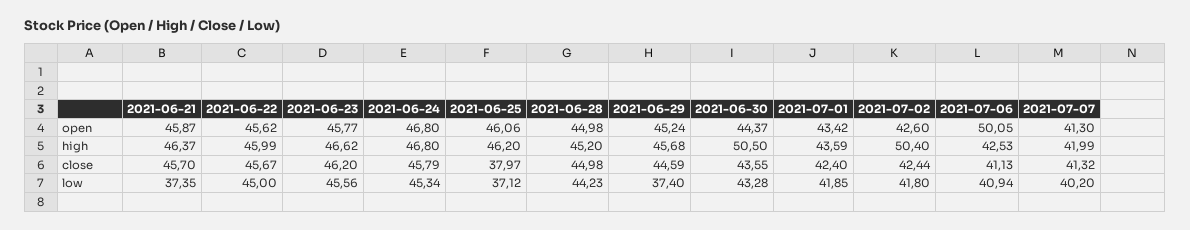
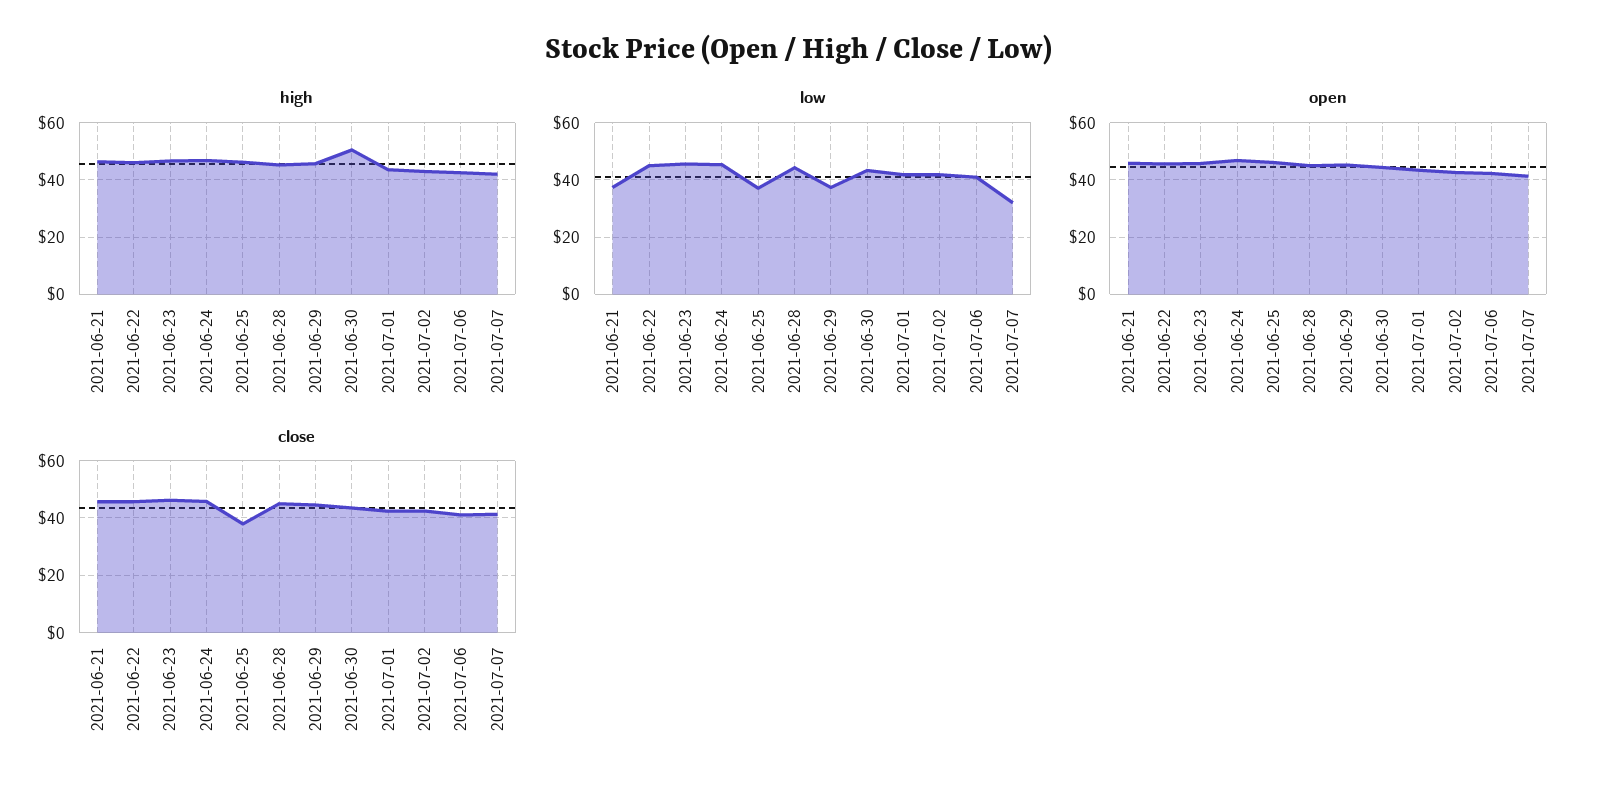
open, 2021-07-06: 50.05 -> 42.5
high, 2021-07-02: 50.4 -> 42.5
low, 2021-07-07: 40.2 -> 32.5

